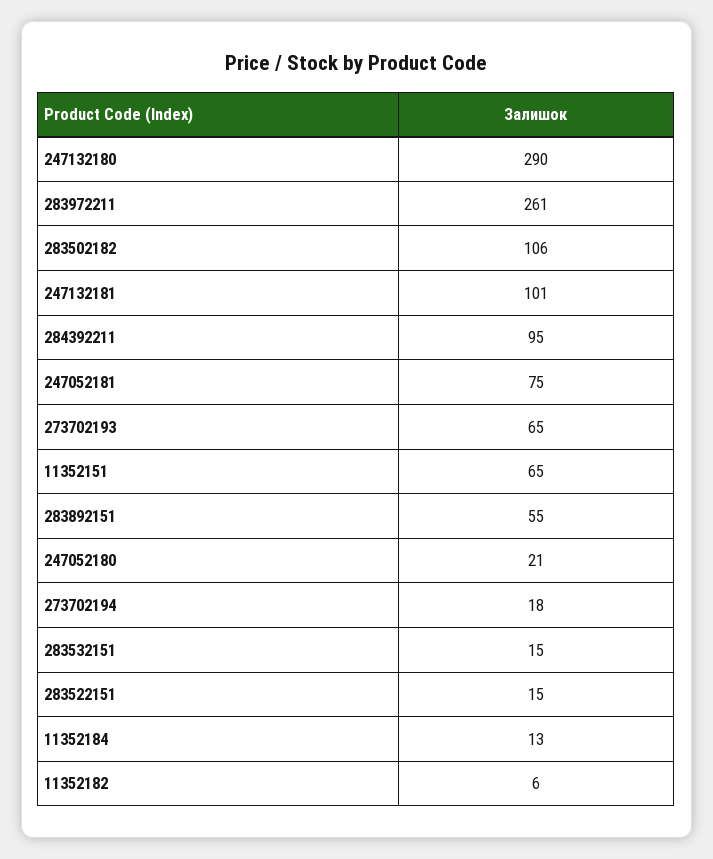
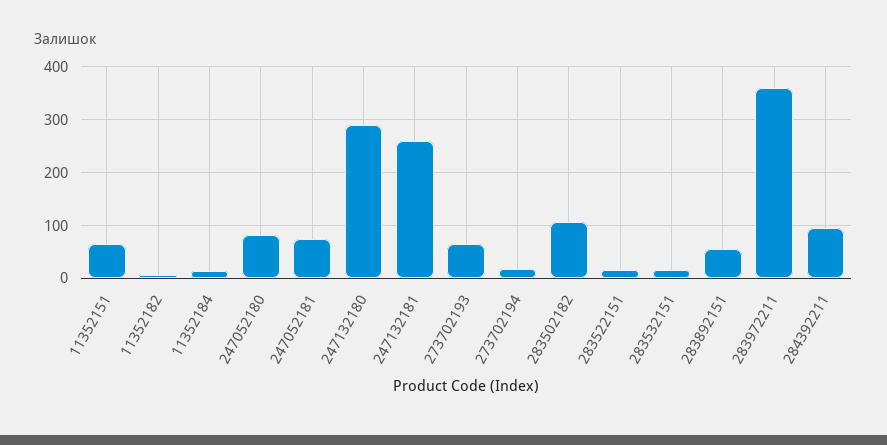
283972211: 261 -> 360
247132181: 101 -> 260
247052180: 21 -> 80

